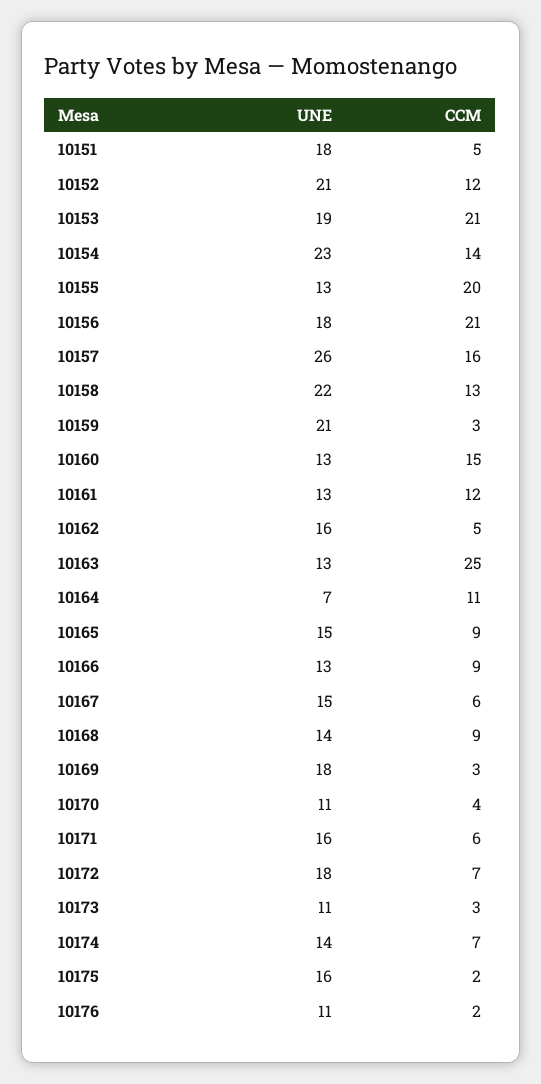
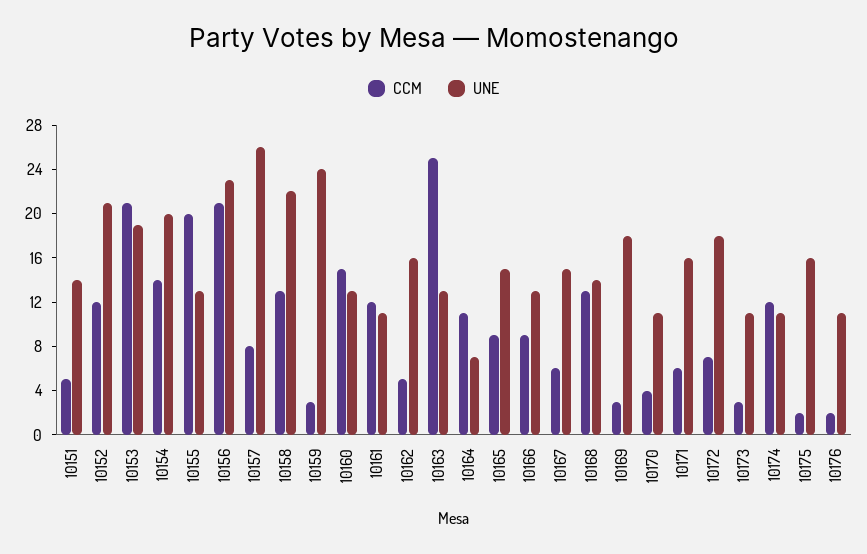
UNE, 10151: 18 -> 14
UNE, 10154: 23 -> 20
UNE, 10156: 18 -> 23
CCM, 10157: 16 -> 8
UNE, 10159: 21 -> 24
UNE, 10161: 13 -> 11
CCM, 10168: 9 -> 13
UNE, 10174: 14 -> 11
CCM, 10174: 7 -> 12

